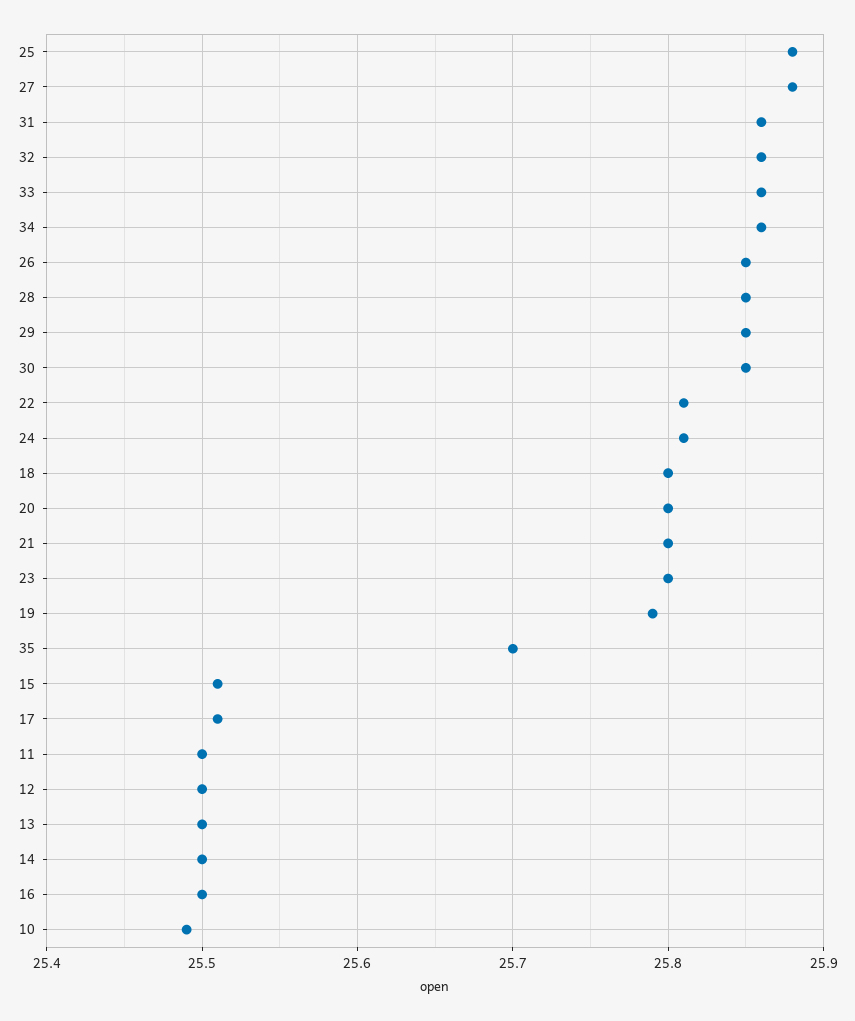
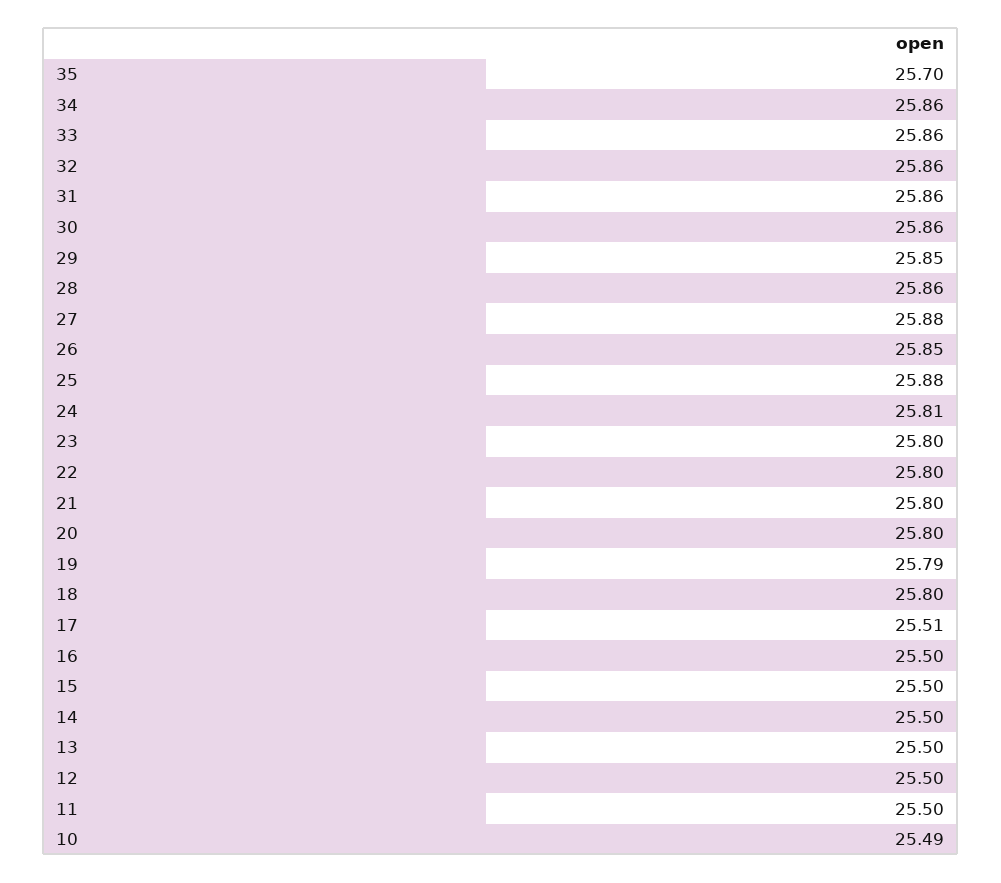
28: 25.85 -> 25.86
30: 25.85 -> 25.86
22: 25.81 -> 25.8
15: 25.51 -> 25.5

